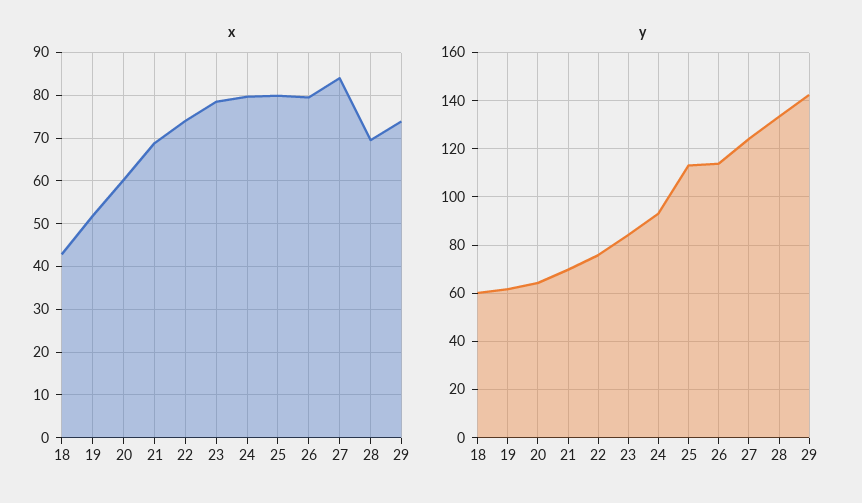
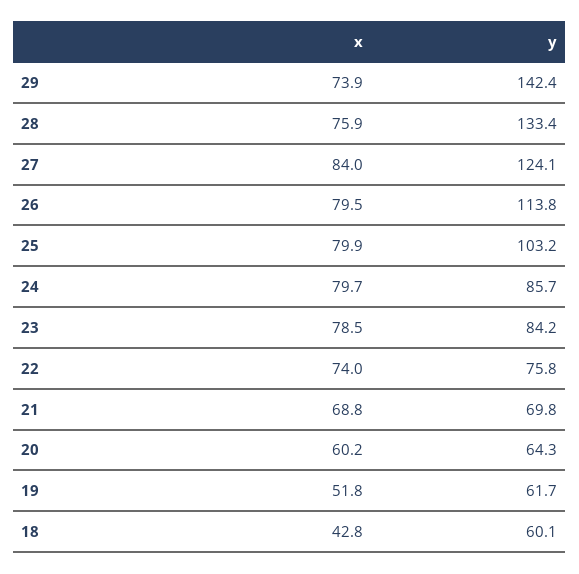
x, 28: 70 -> 75.9
y, 24: 92.5 -> 85.7
y, 25: 112.5 -> 103.2

